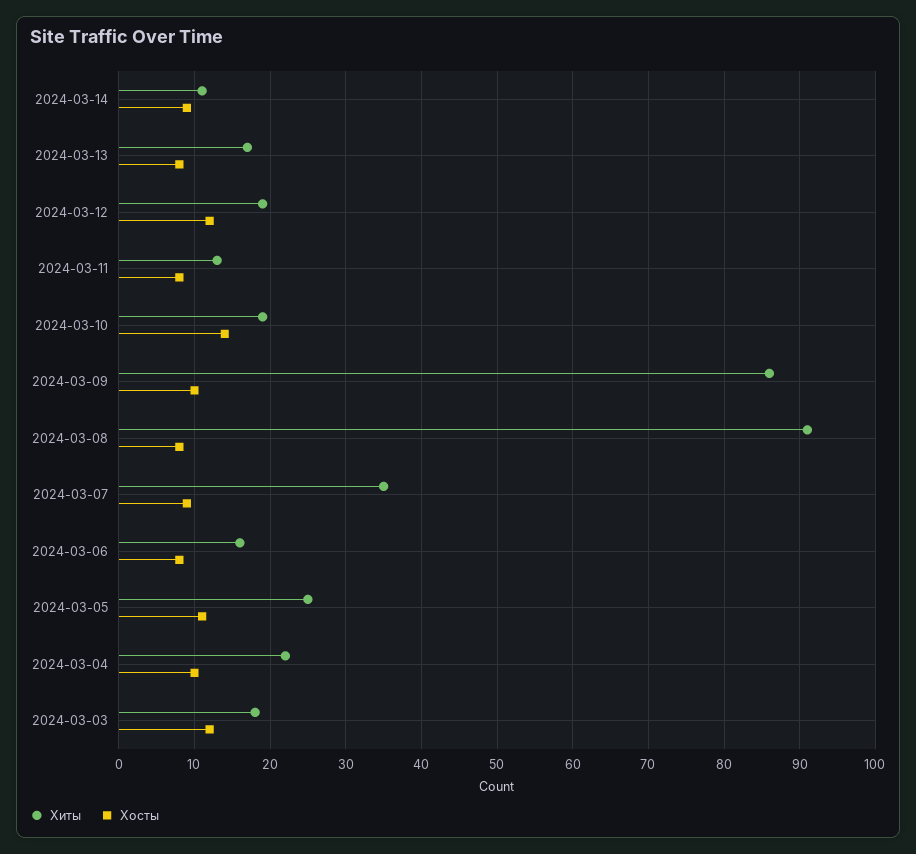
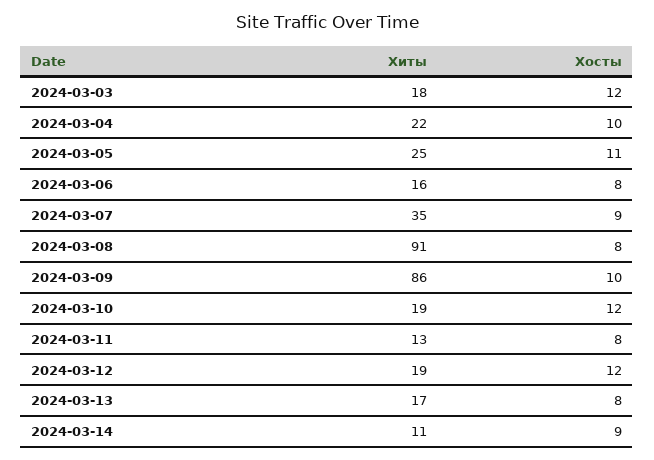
Хосты, 2024-03-10: 14 -> 12

